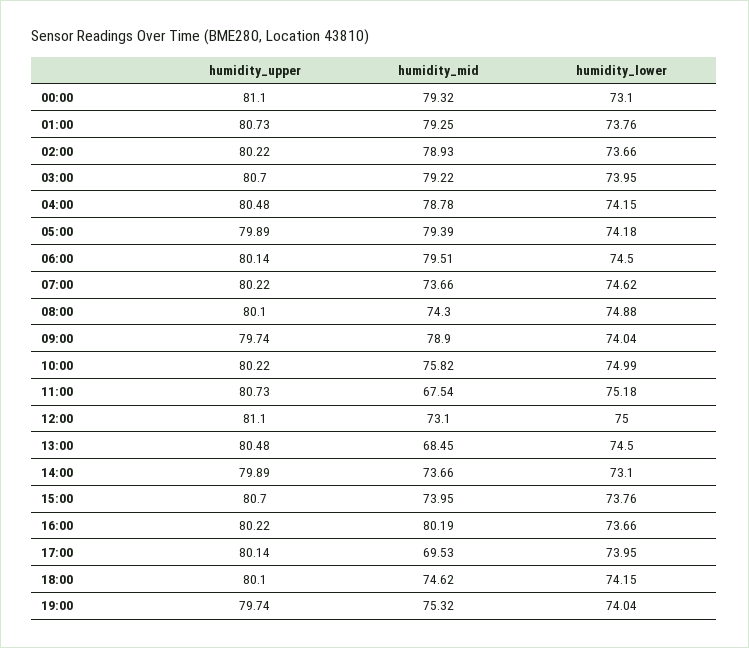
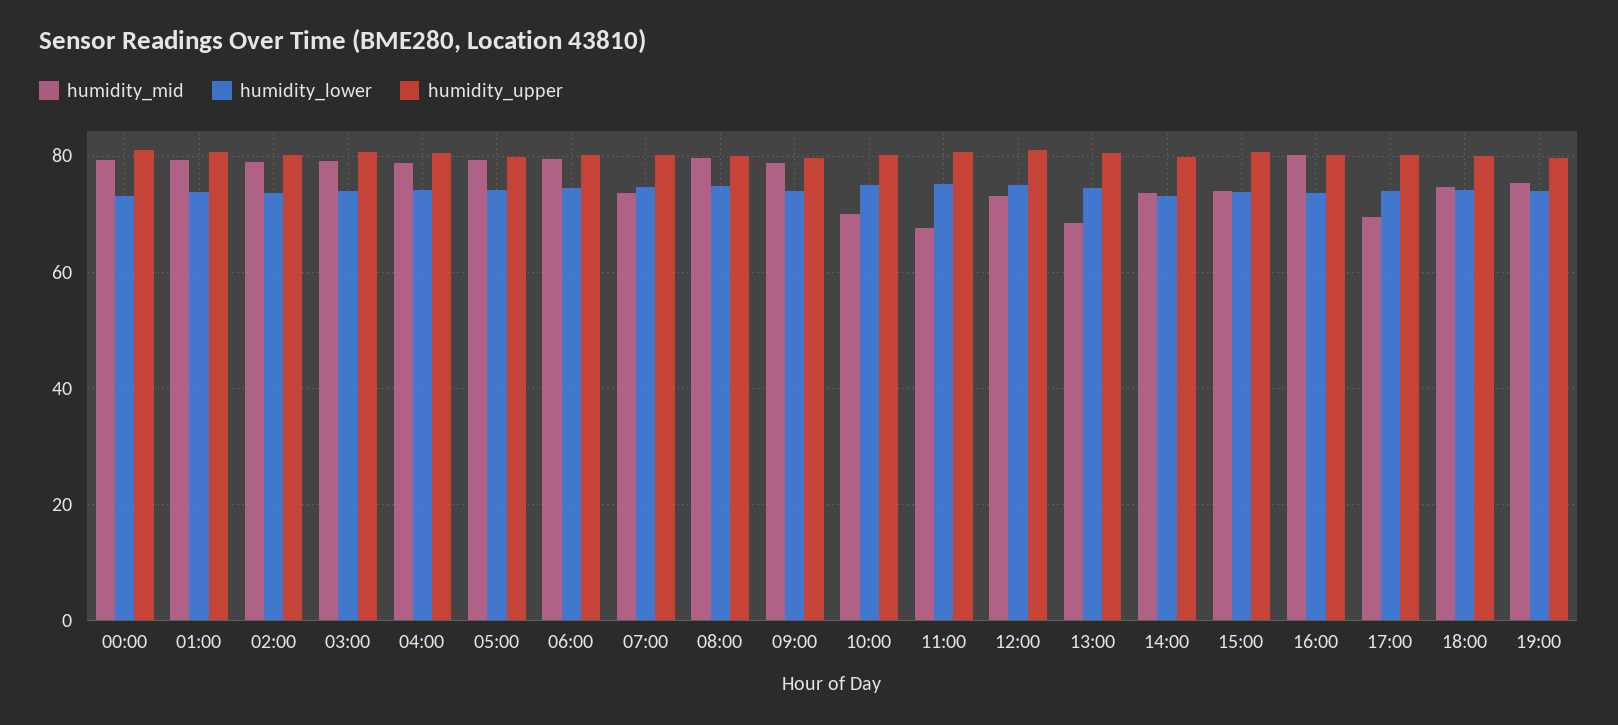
humidity_mid, 08:00: 74.3 -> 80
humidity_mid, 10:00: 75.82 -> 70

